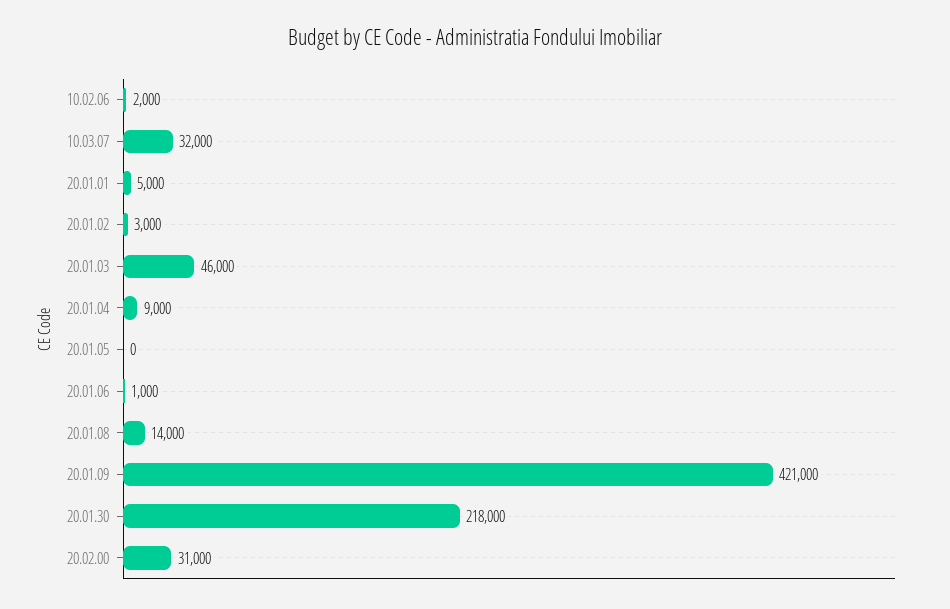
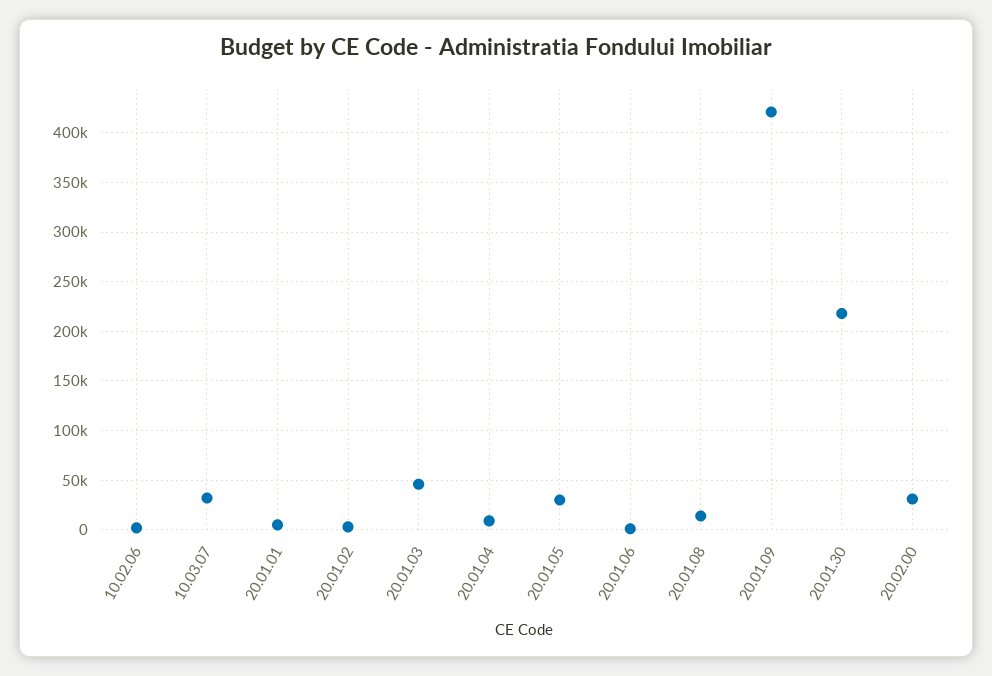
20.01.05: 0 -> 30000

